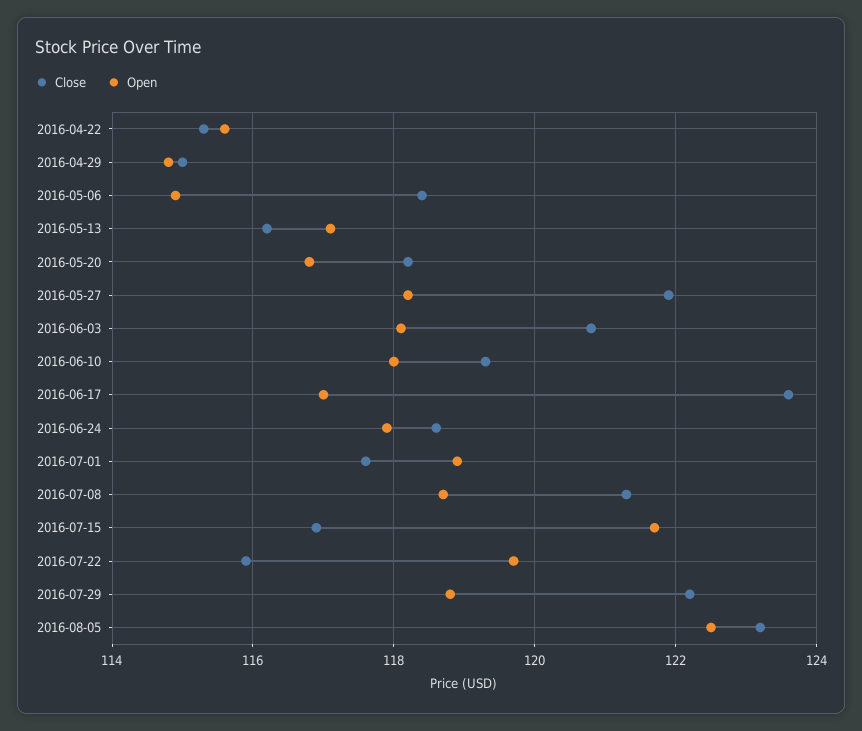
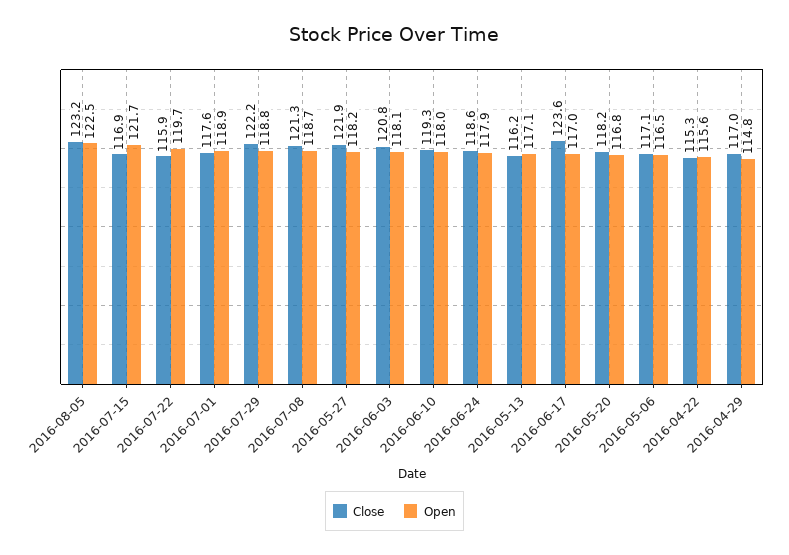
Close, 2016-04-29: 115 -> 117
Close, 2016-05-06: 118.5 -> 117.1
Open, 2016-05-06: 115 -> 116.5

